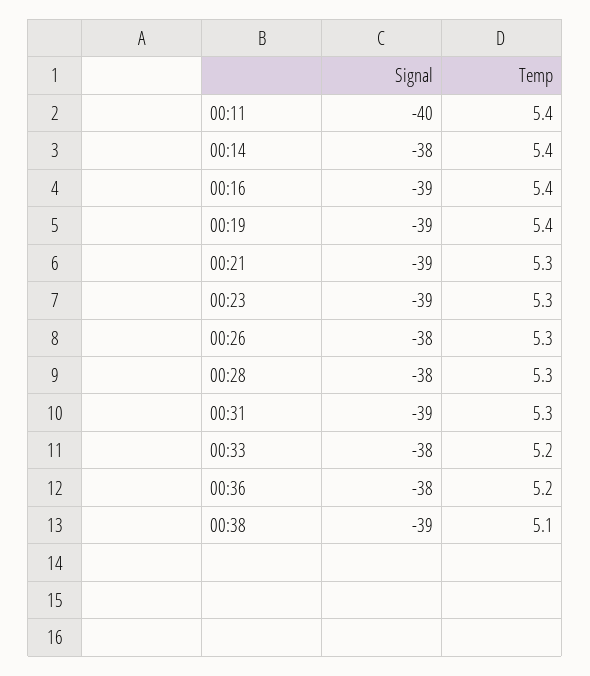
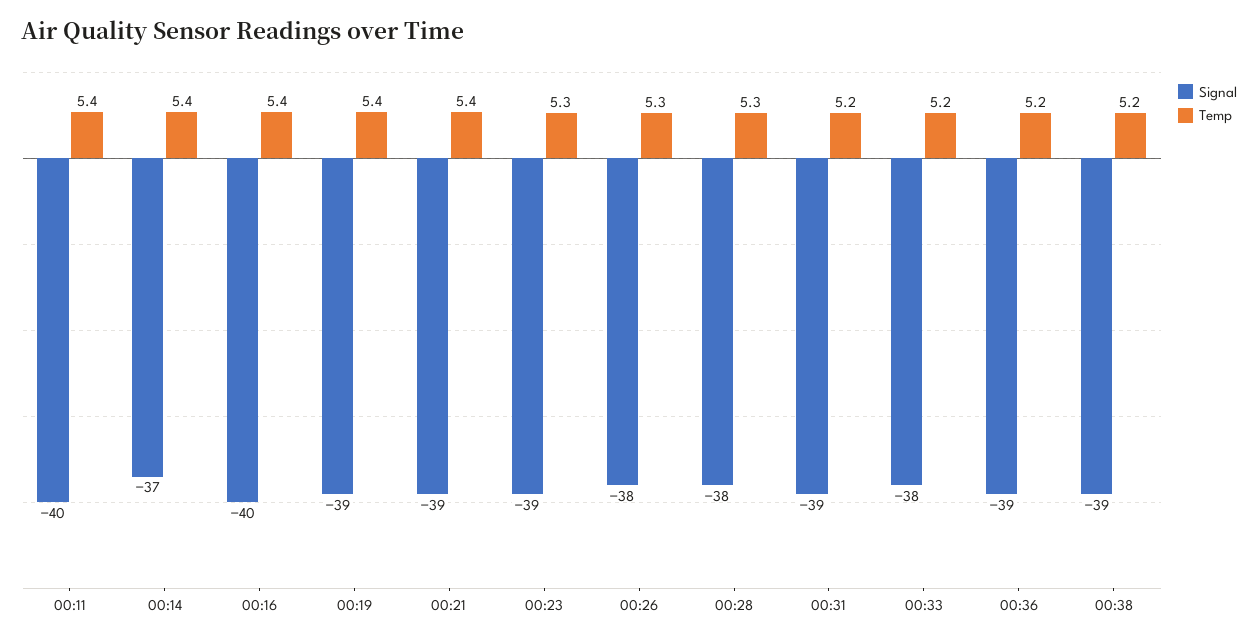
Signal, 00:14: -38 -> -37
Signal, 00:16: -39 -> -40
Temp, 00:21: 5.3 -> 5.4
Temp, 00:31: 5.3 -> 5.2
Signal, 00:36: -38 -> -39
Temp, 00:38: 5.1 -> 5.2

